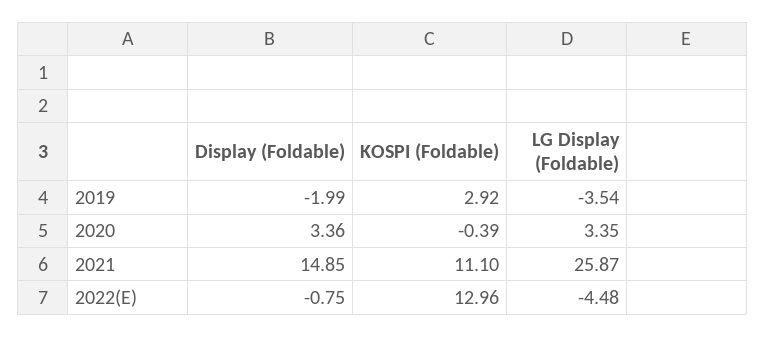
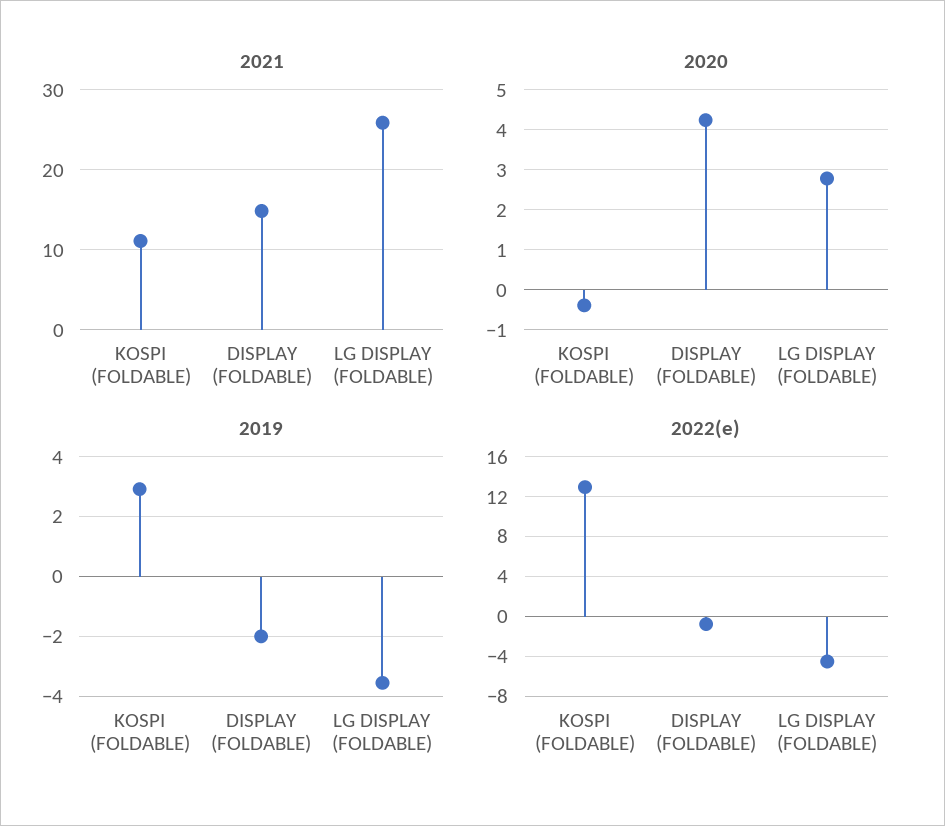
2020, Display (Foldable): 3.36 -> 4.2
2020, LG Display (Foldable): 3.35 -> 2.8

